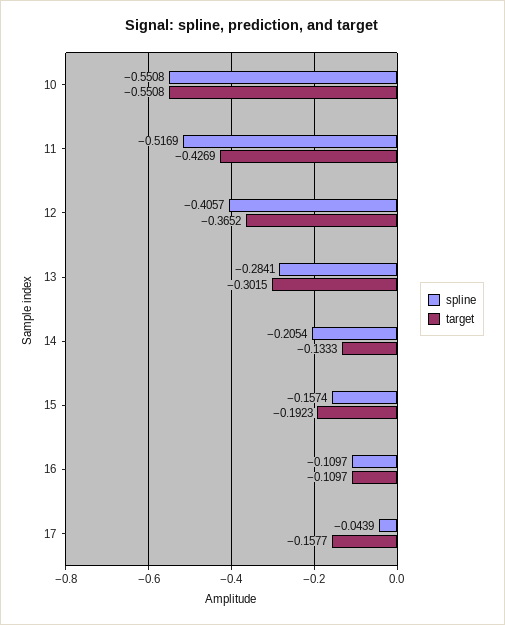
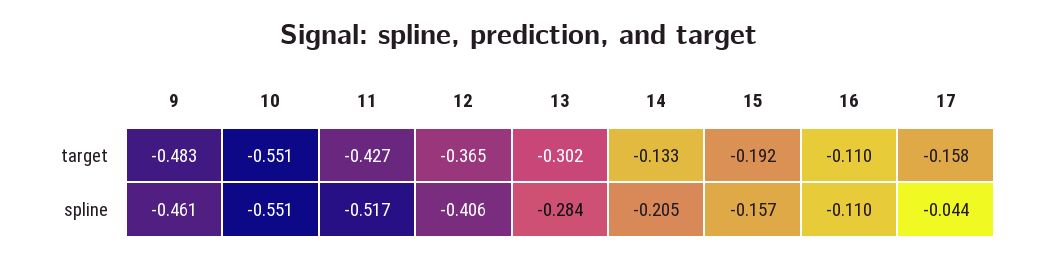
target, 9: none -> -0.483
spline, 9: none -> -0.461

